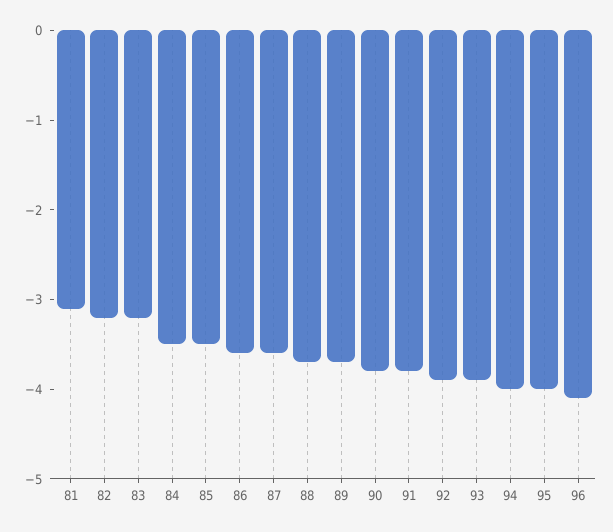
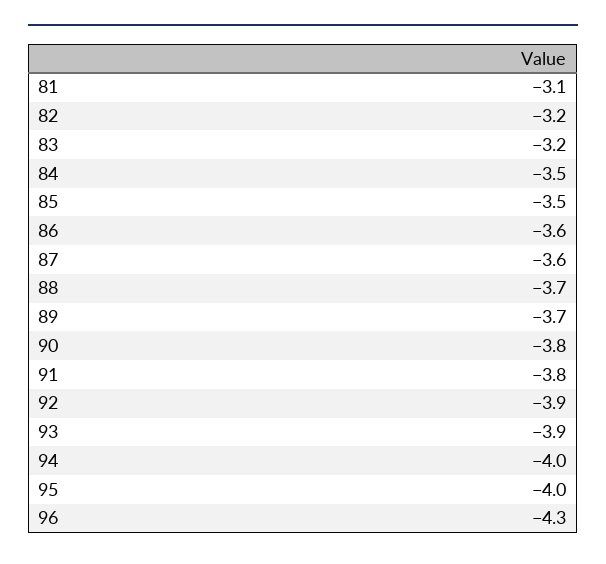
96: -4.1 -> -4.3

